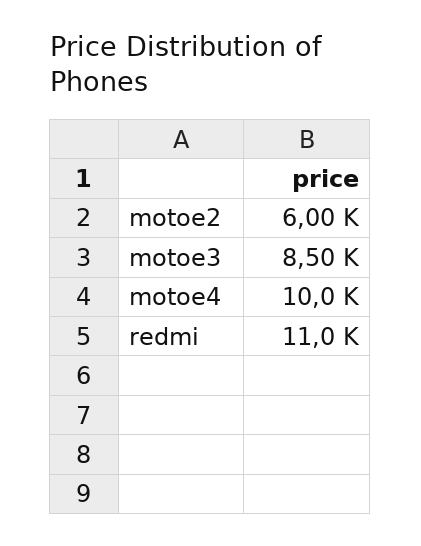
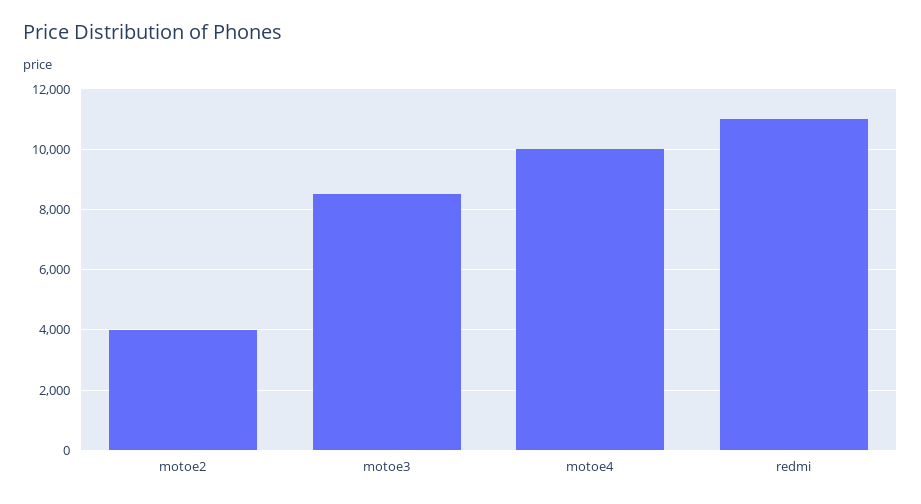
motoe2: 6000 -> 4000

